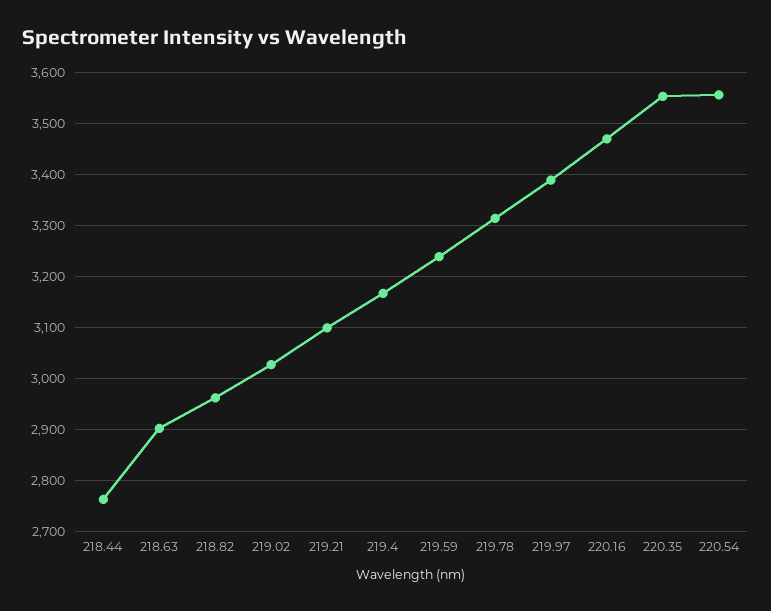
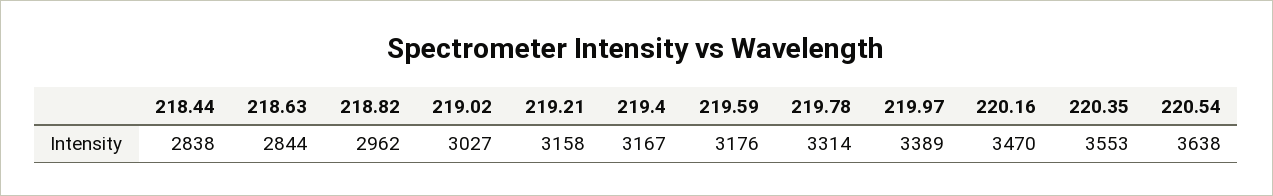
218.44: 2760 -> 2838
218.63: 2900 -> 2844
219.21: 3100 -> 3158
219.59: 3240 -> 3176
220.54: 3560 -> 3638

